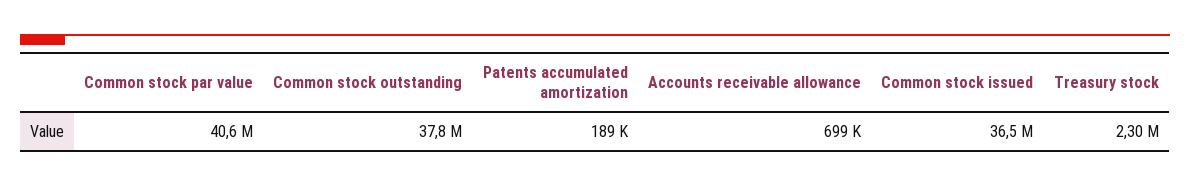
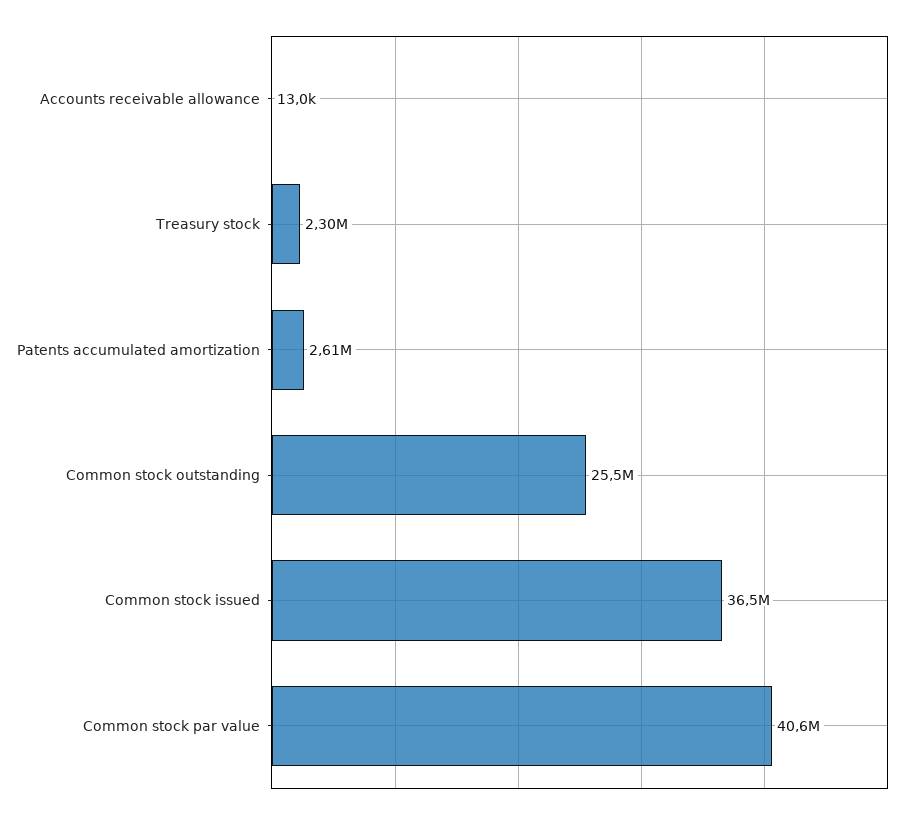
Common stock outstanding: 37800000 -> 25500000
Patents accumulated amortization: 189000 -> 2610000
Accounts receivable allowance: 699000 -> 13000

